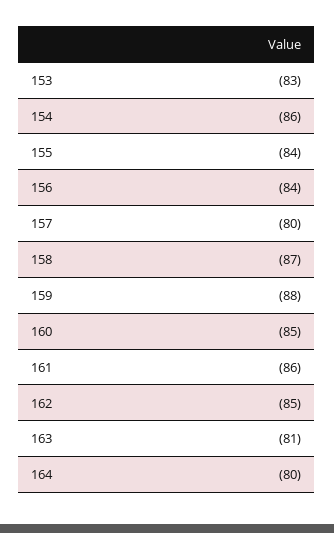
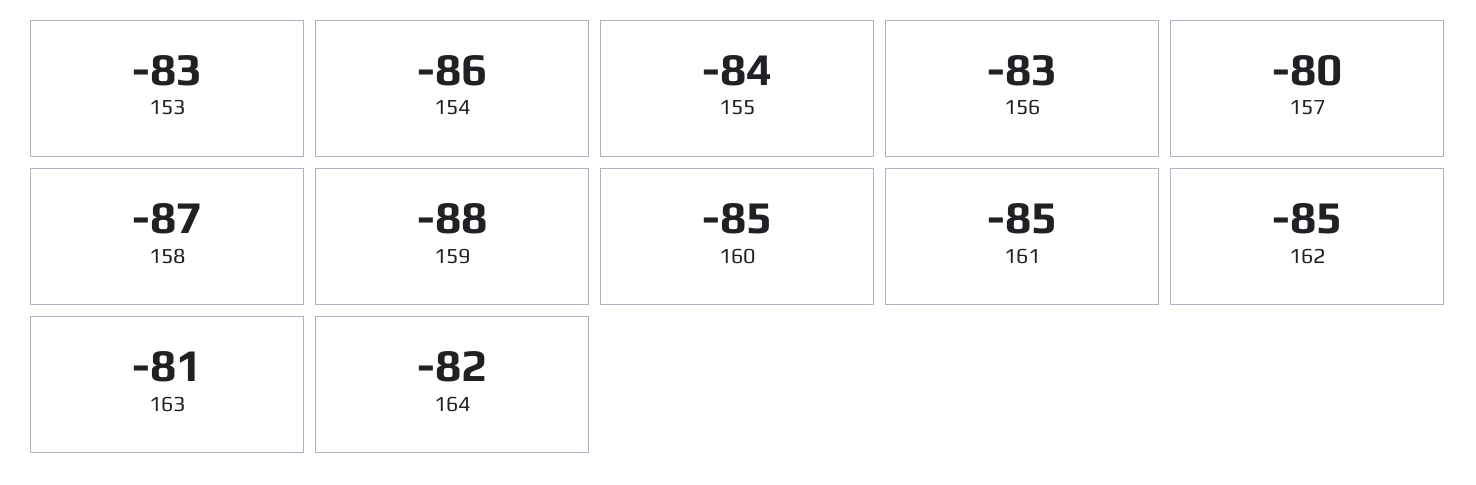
156: -84 -> -83
161: -86 -> -85
164: -80 -> -82

